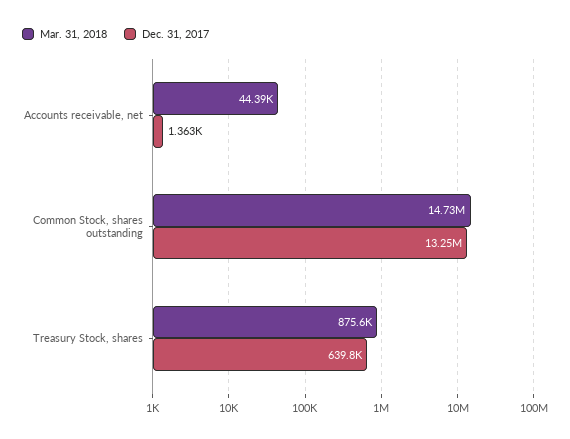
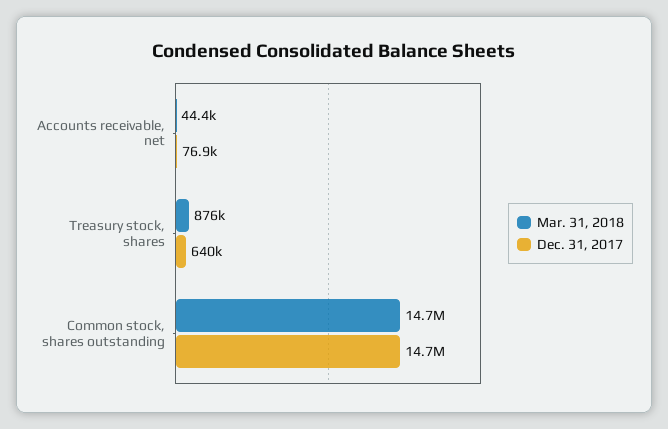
Dec. 31, 2017, Accounts receivable, net: 1363 -> 76900
Dec. 31, 2017, Common Stock, shares outstanding: 13250000 -> 14700000

